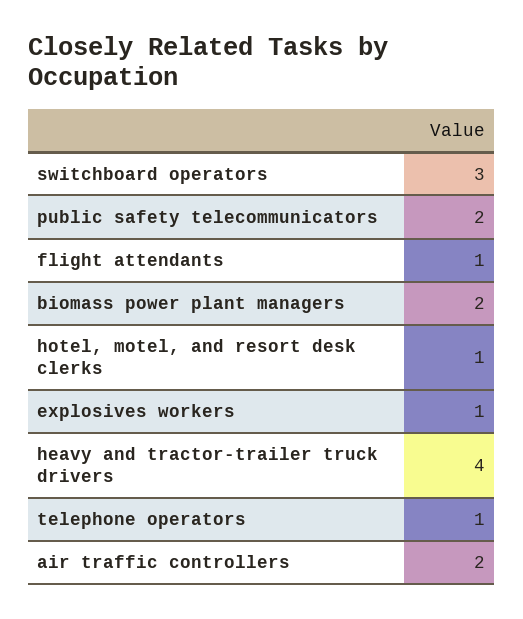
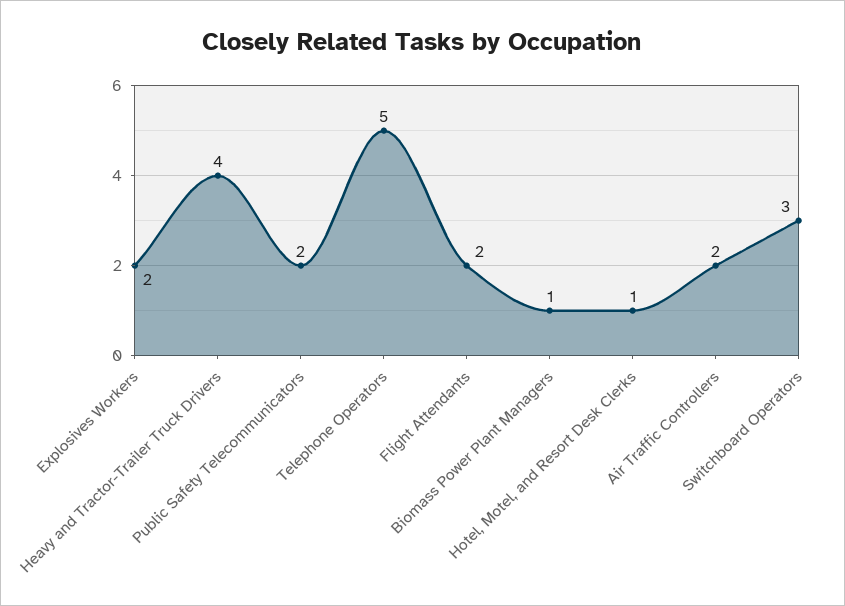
flight attendants: 1 -> 2
biomass power plant managers: 2 -> 1
explosives workers: 1 -> 2
telephone operators: 1 -> 5

